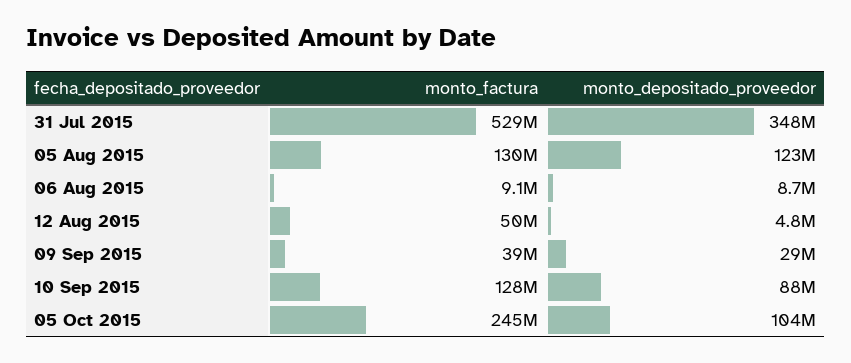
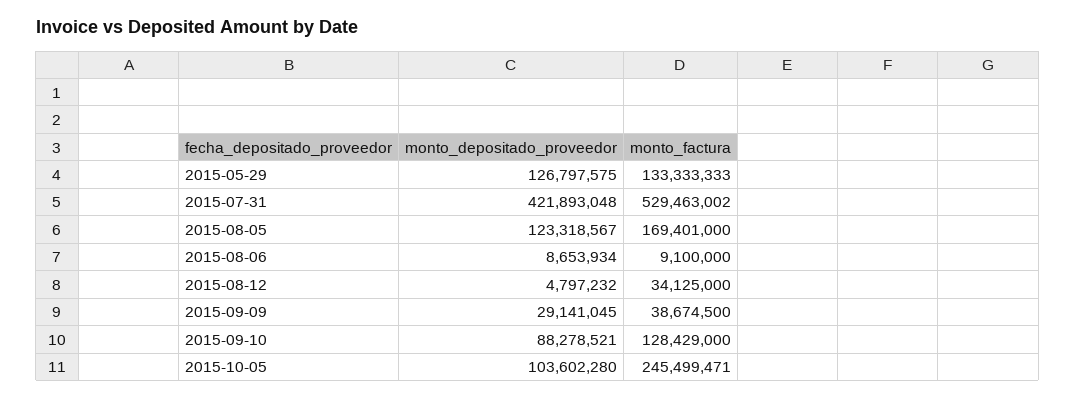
monto_depositado_proveedor, 31 Jul 2015: 348000000 -> 421893048
monto_factura, 05 Aug 2015: 130000000 -> 169401000
monto_factura, 12 Aug 2015: 50000000 -> 34125000
monto_depositado_proveedor, 2015-05-29: none -> 126797575
monto_factura, 2015-05-29: none -> 133333333

